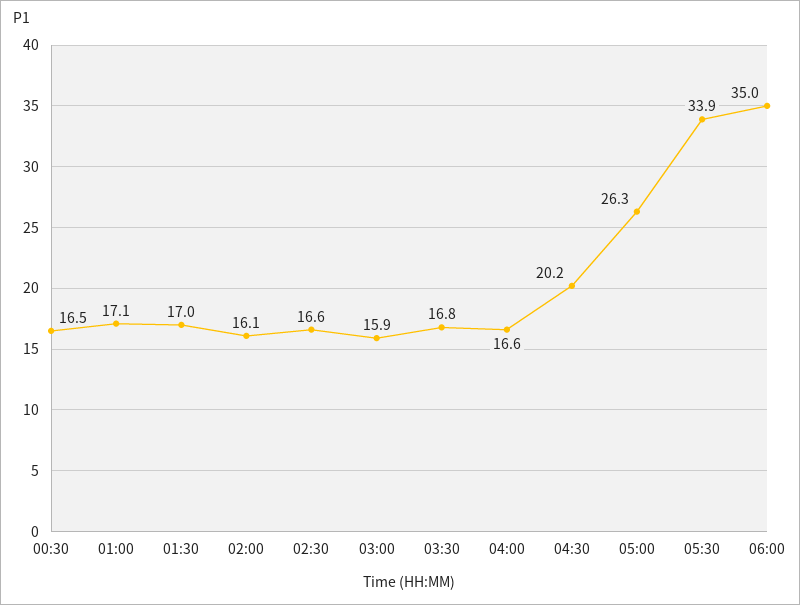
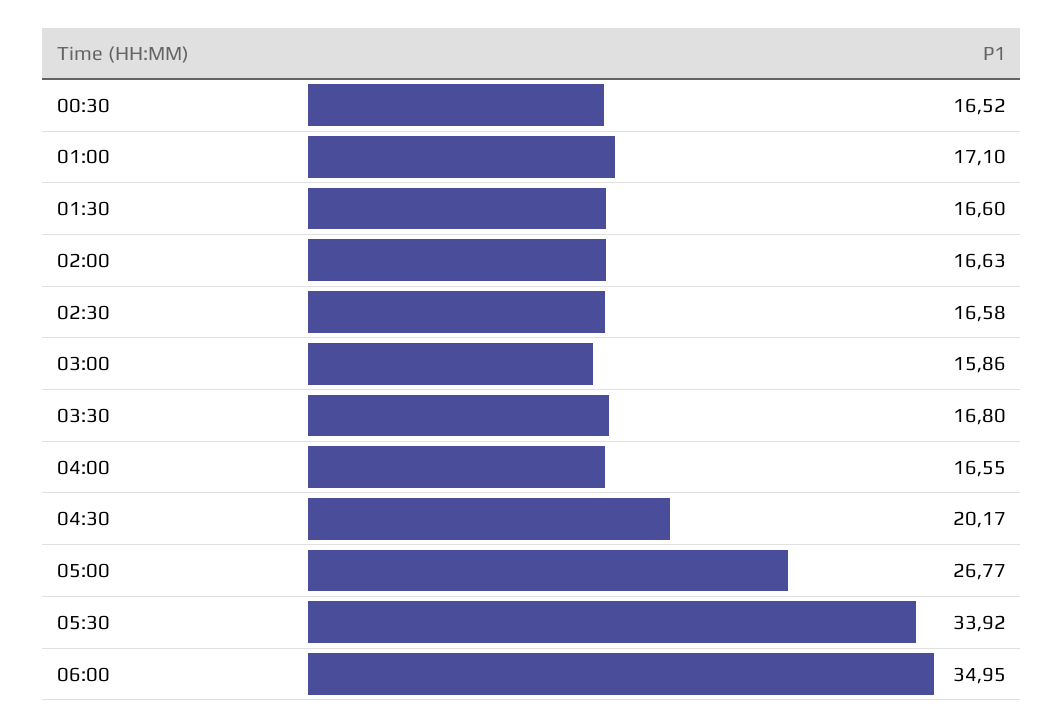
01:30: 17 -> 16.6
02:00: 16.1 -> 16.63
05:00: 26.3 -> 26.77

